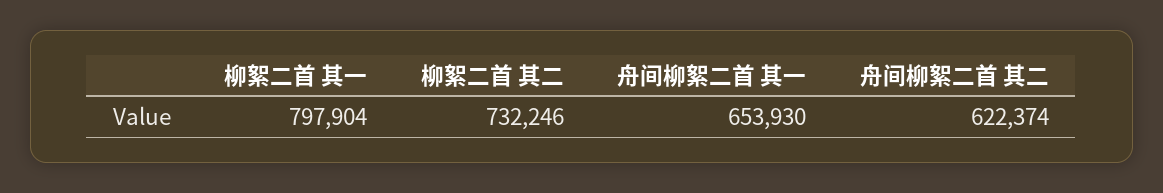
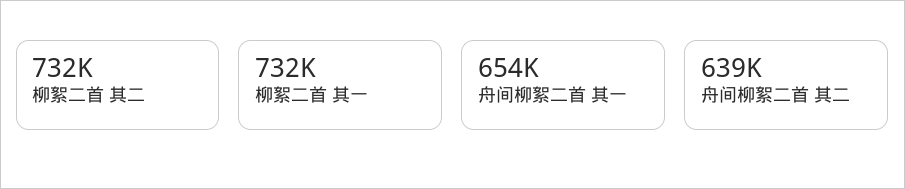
柳絮二首 其一: 797904 -> 732000
舟间柳絮二首 其二: 622374 -> 639000

